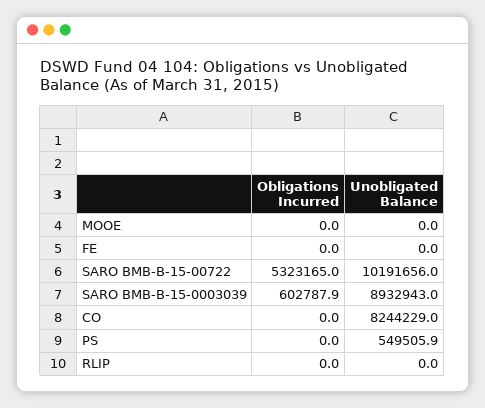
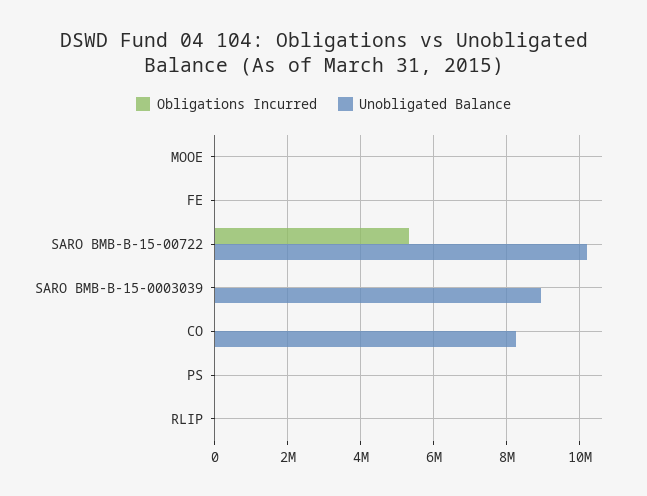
Obligations Incurred, SARO BMB-B-15-0003039: 602787.9 -> 0
Unobligated Balance, PS: 549505.9 -> 0

